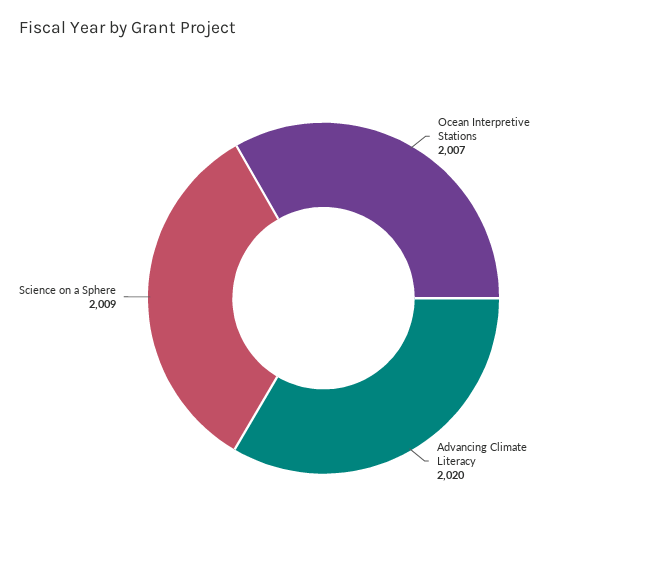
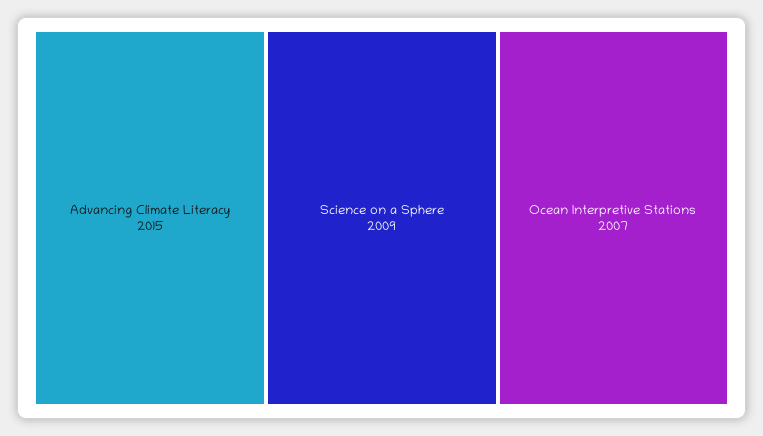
Advancing Climate Literacy: 2020 -> 2015

